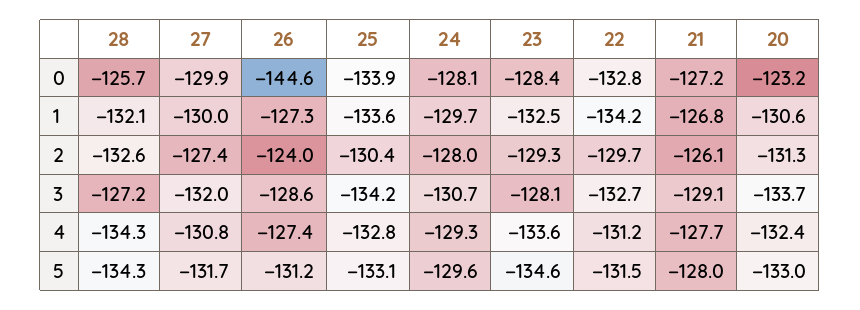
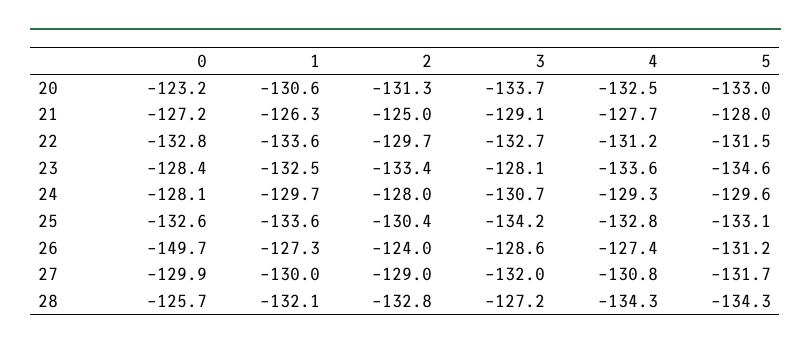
26, 0: -144.6 -> -149.7
25, 0: -133.9 -> -132.6
22, 1: -134.2 -> -133.6
21, 1: -126.8 -> -126.3
28, 2: -132.6 -> -132.8
27, 2: -127.4 -> -129
23, 2: -129.3 -> -133.4
21, 2: -126.1 -> -125
20, 4: -132.4 -> -132.5

